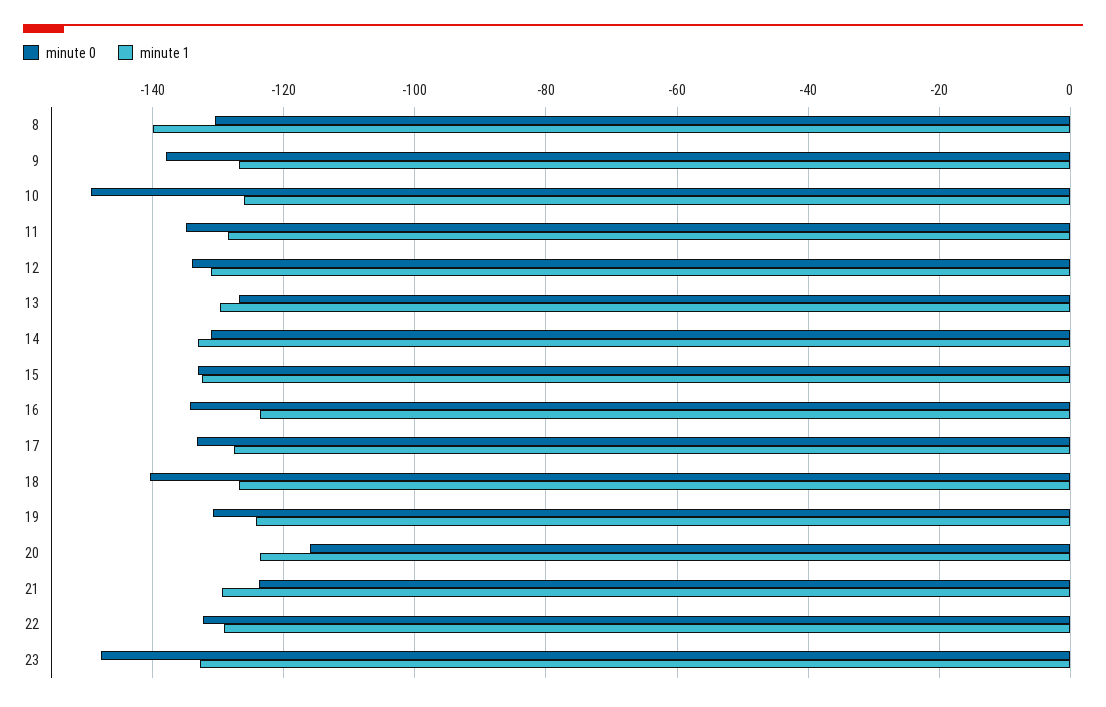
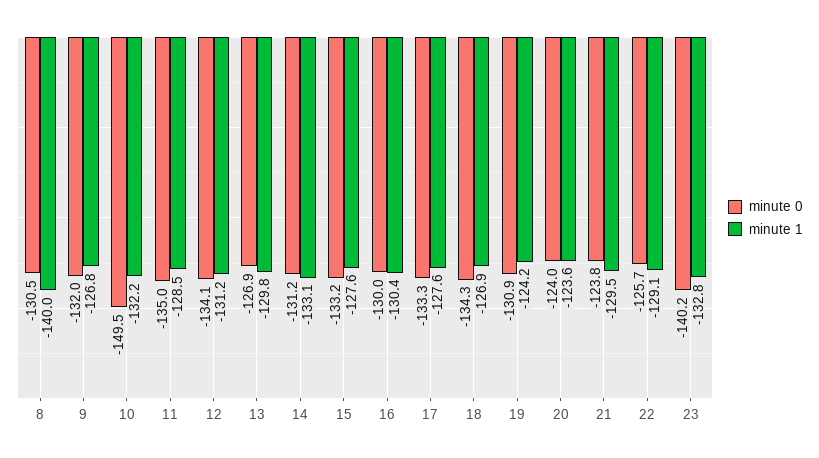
minute 0, 9: -138 -> -132
minute 1, 10: -126 -> -132.2
minute 1, 15: -132 -> -127.6
minute 0, 16: -134 -> -130
minute 1, 16: -124 -> -130.4
minute 0, 18: -140 -> -134.3
minute 0, 20: -116 -> -124
minute 0, 22: -132 -> -125.7
minute 0, 23: -148 -> -140.2

